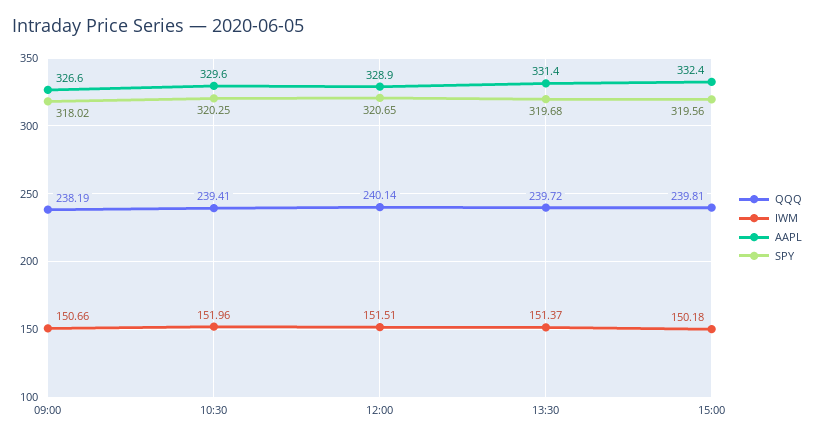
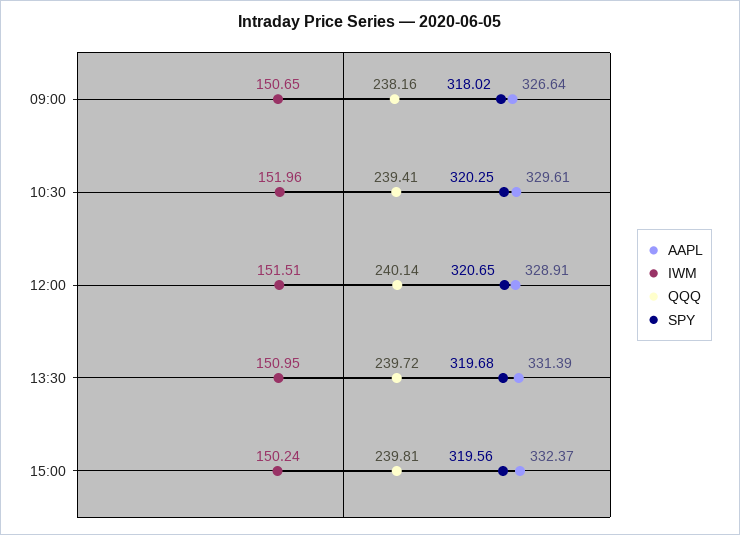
QQQ, 09:00: 238.19 -> 238.16
IWM, 09:00: 150.66 -> 150.65
IWM, 13:30: 151.37 -> 150.95
IWM, 15:00: 150.18 -> 150.24

